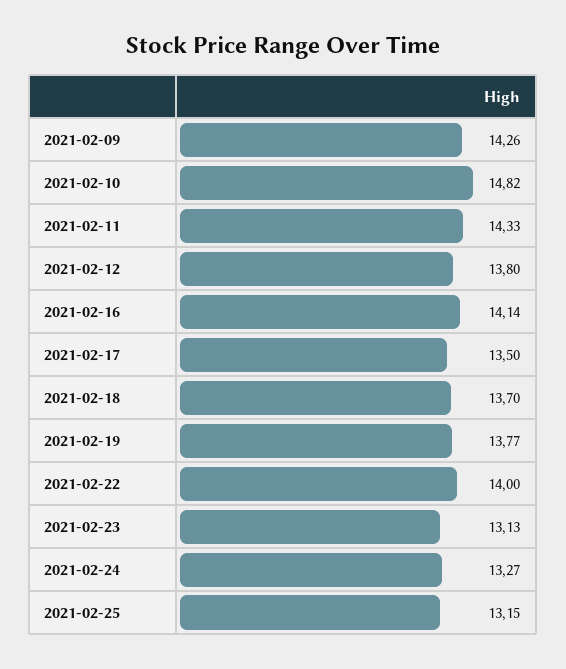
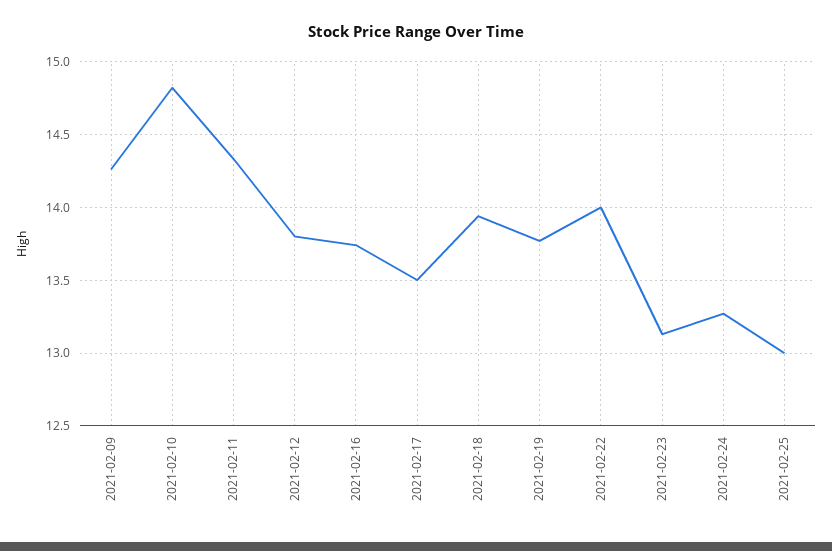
2021-02-16: 14.14 -> 13.75
2021-02-18: 13.7 -> 13.95
2021-02-25: 13.15 -> 13

